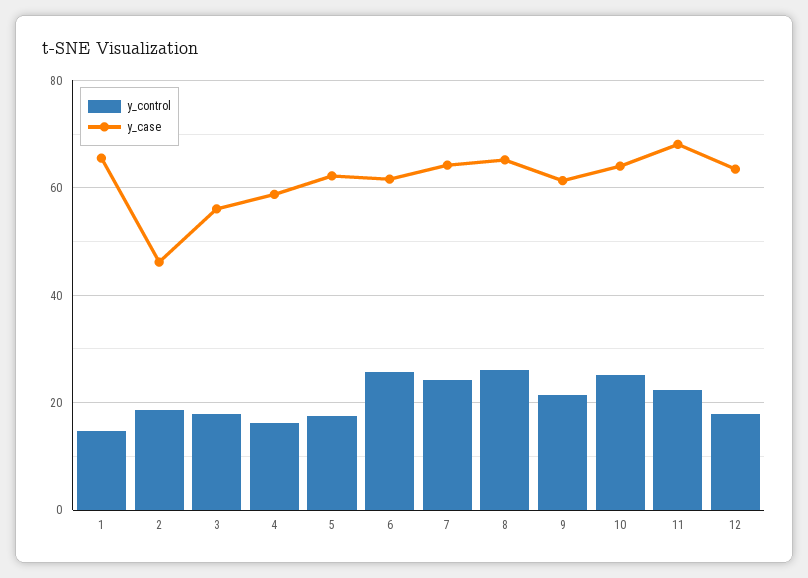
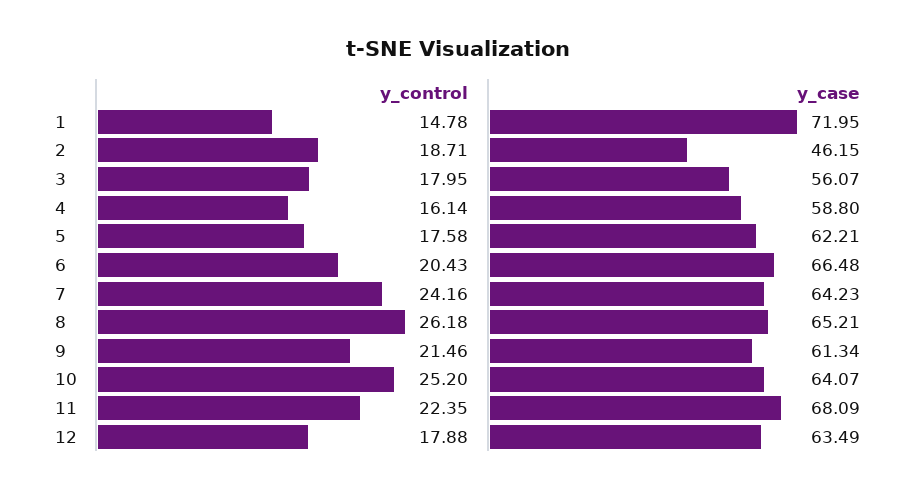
y_case, 1: 66 -> 71.95
y_control, 6: 26 -> 20.43
y_case, 6: 62 -> 66.48

